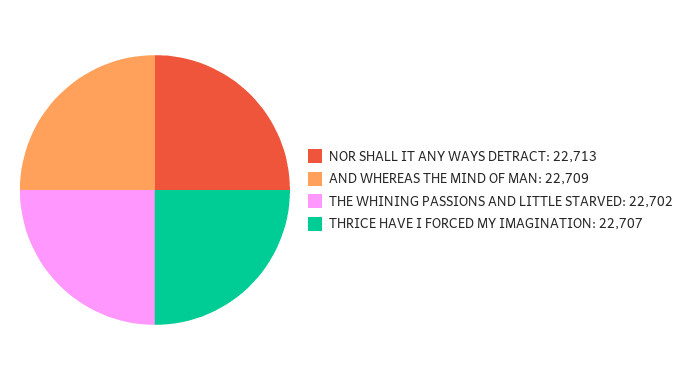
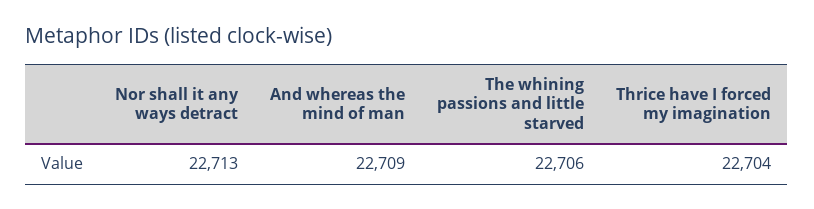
THE WHINING PASSIONS AND LITTLE STARVED: 22702 -> 22706
THRICE HAVE I FORCED MY IMAGINATION: 22707 -> 22704

